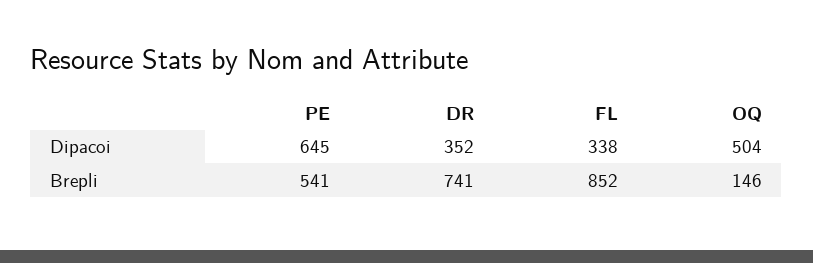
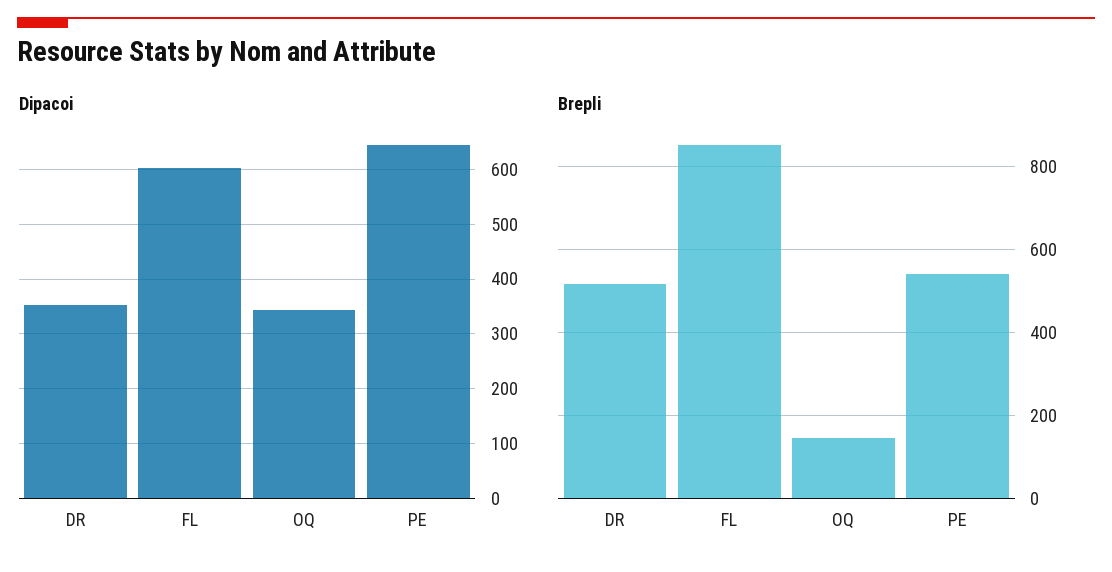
Dipacoi, FL: 338 -> 600
Dipacoi, OQ: 504 -> 340
Brepli, DR: 741 -> 520

